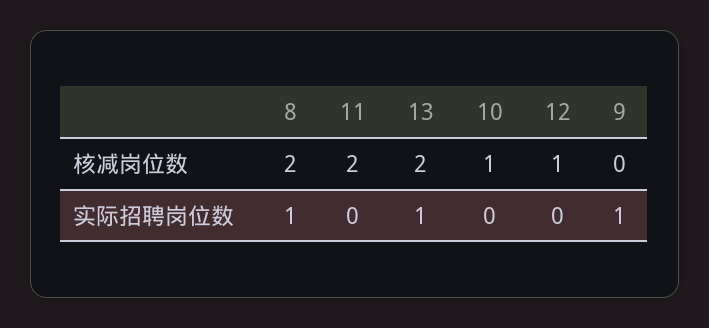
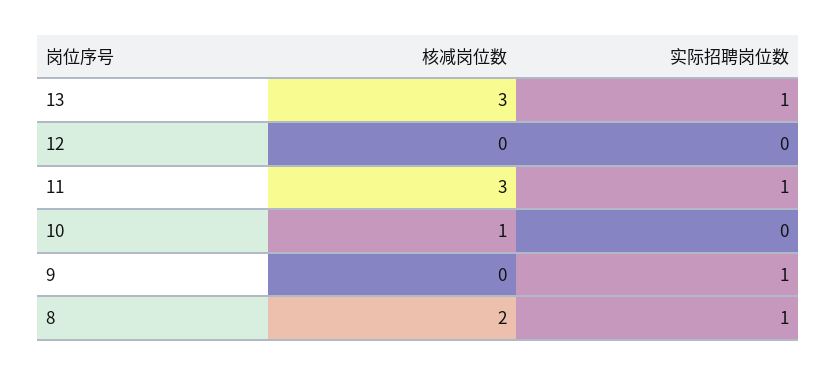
11, 核减岗位数: 2 -> 3
13, 核减岗位数: 2 -> 3
12, 核减岗位数: 1 -> 0
11, 实际招聘岗位数: 0 -> 1

